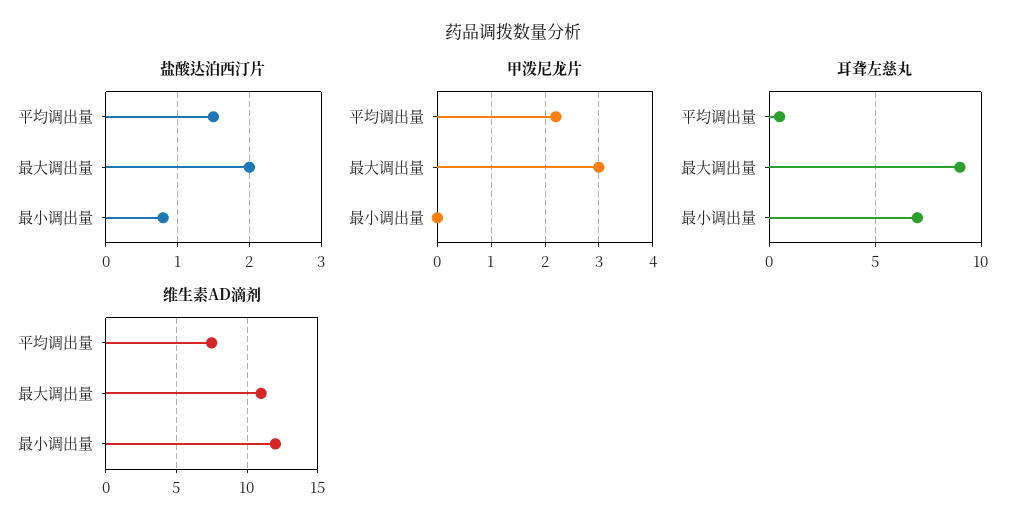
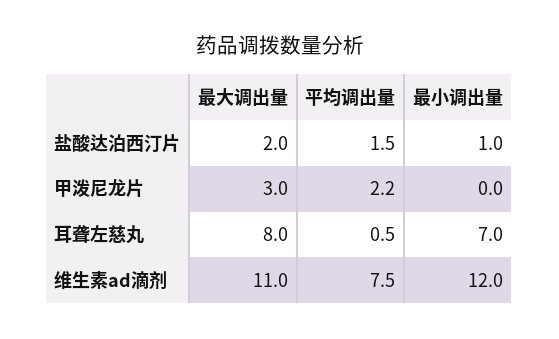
盐酸达泊西汀片, 最小调出量: 0.8 -> 1
耳聋左慈丸, 最大调出量: 9 -> 8

